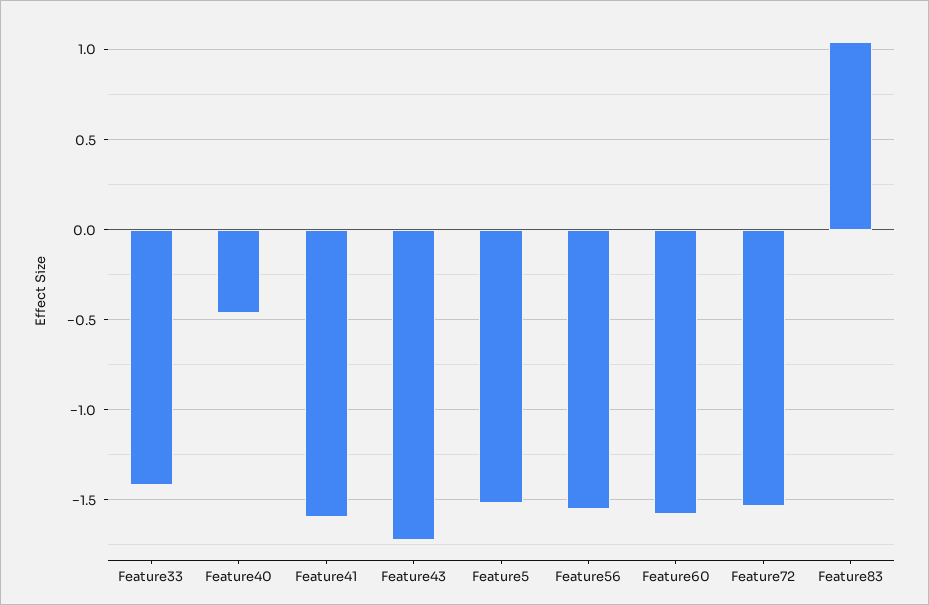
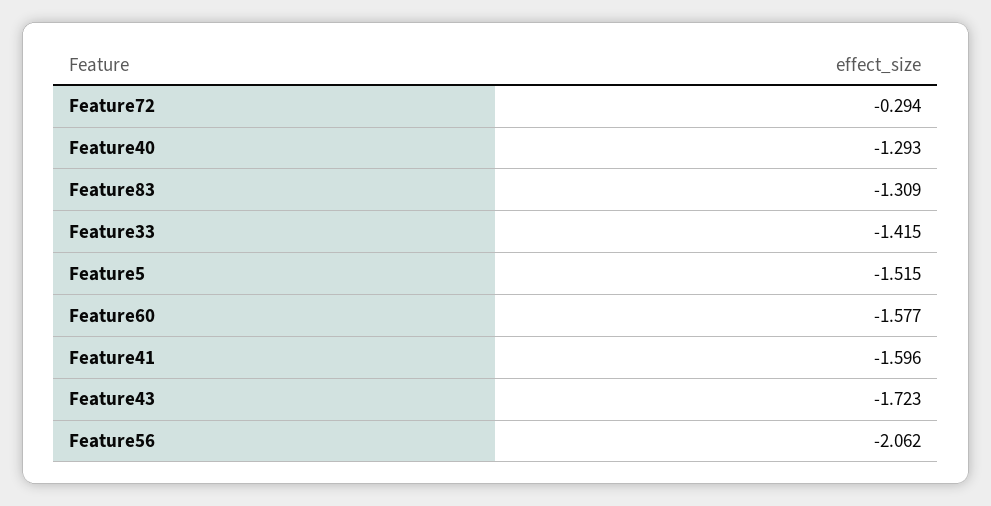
Feature40: -0.45 -> -1.293
Feature56: -1.55 -> -2.062
Feature72: -1.55 -> -0.294
Feature83: 1.05 -> -1.309

